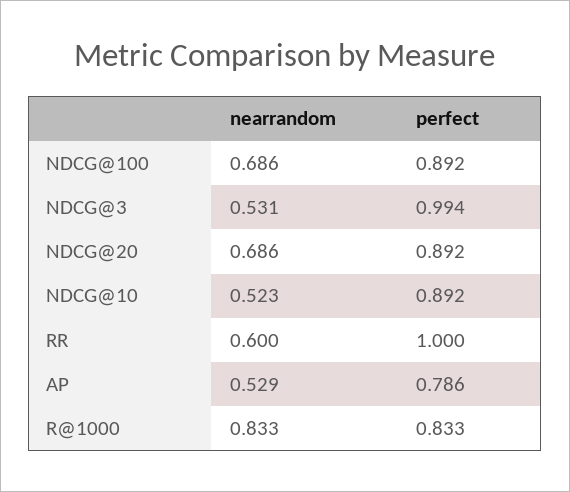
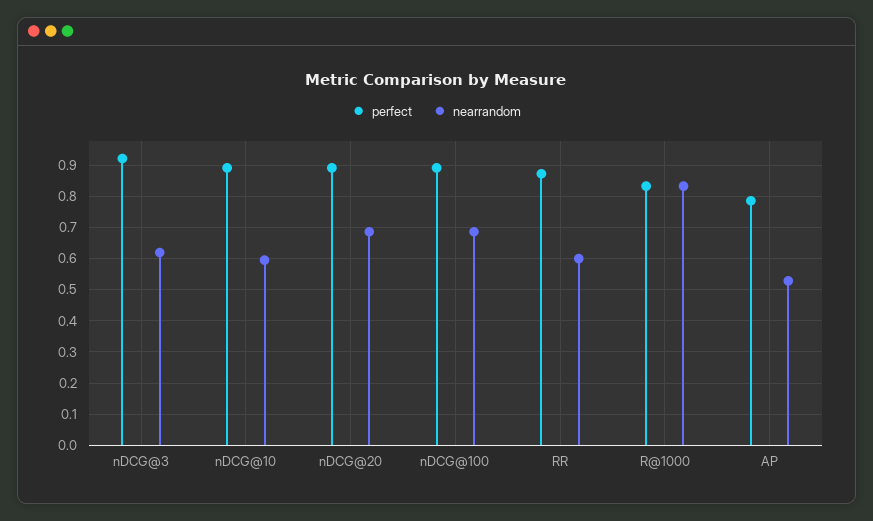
nearrandom, NDCG@3: 0.531 -> 0.62
perfect, NDCG@3: 0.994 -> 0.92
nearrandom, NDCG@10: 0.523 -> 0.6
perfect, RR: 1 -> 0.88

